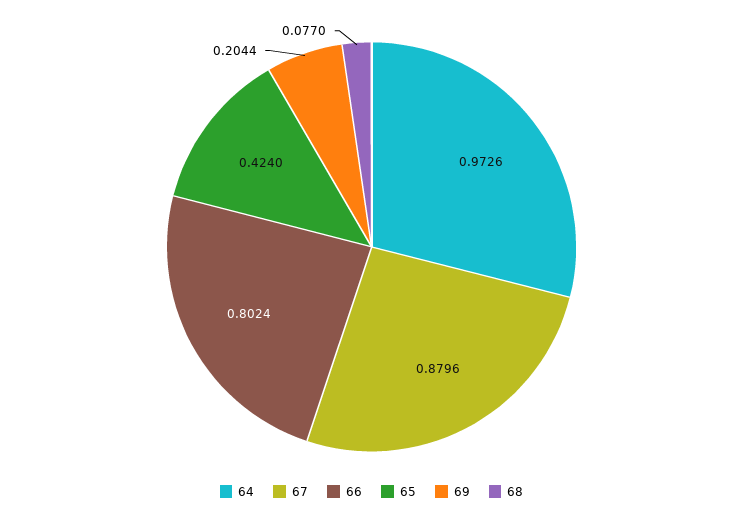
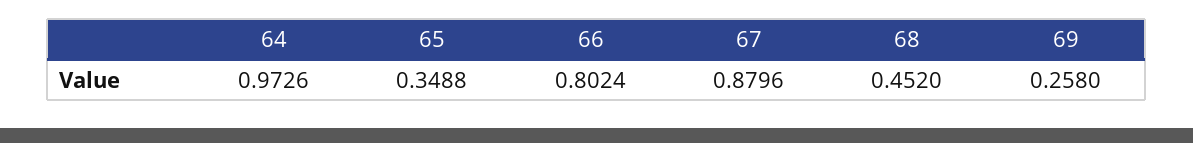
65: 0.424 -> 0.3488
69: 0.2044 -> 0.258
68: 0.077 -> 0.452

